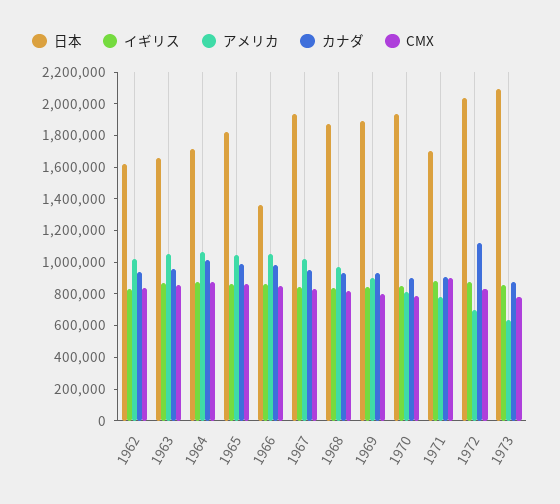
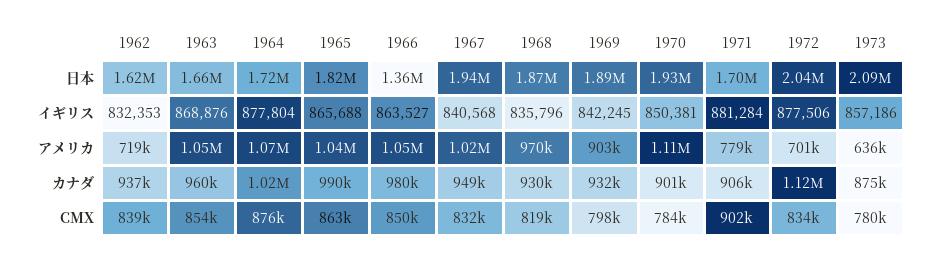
アメリカ, 1962: 1000000 -> 719000
アメリカ, 1970: 800000 -> 1110000

